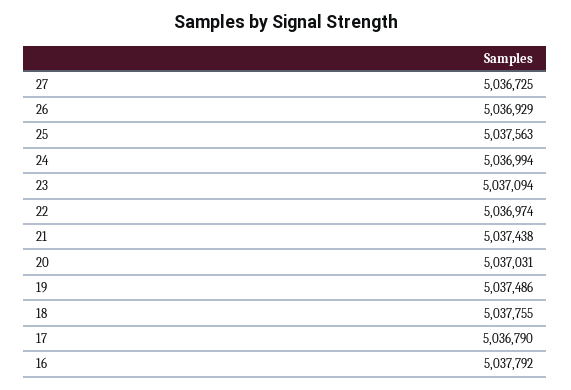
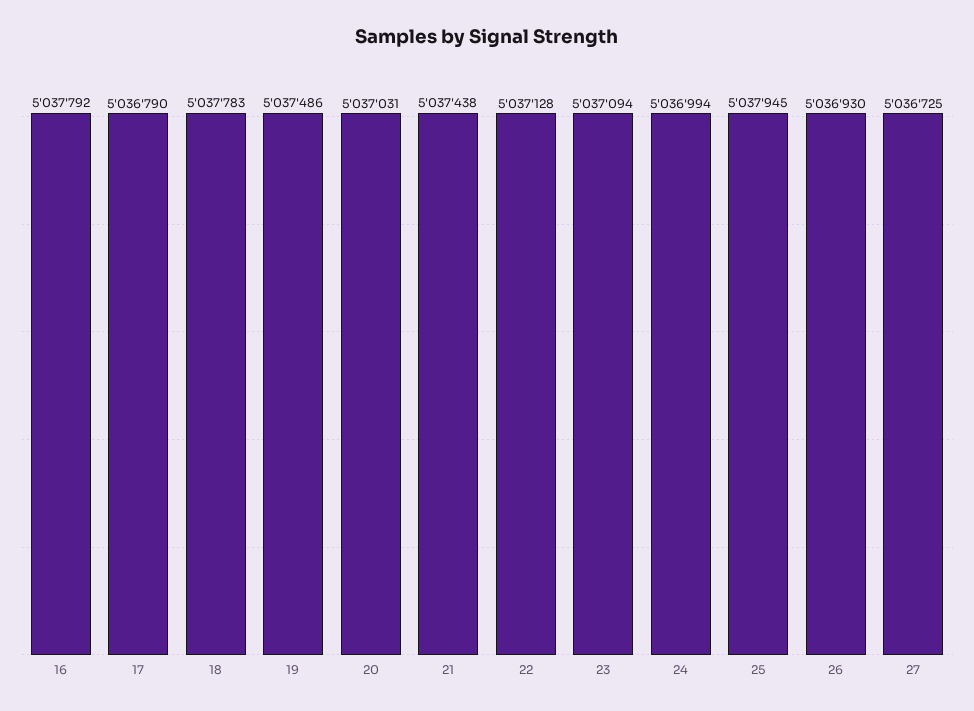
26: 5036929 -> 5036930
25: 5037563 -> 5037945
22: 5036974 -> 5037128
18: 5037755 -> 5037783

